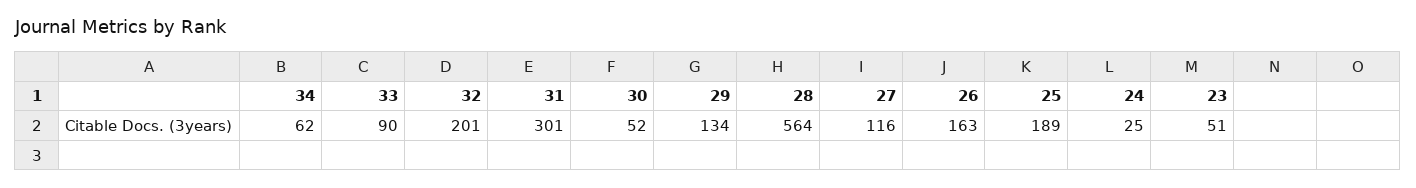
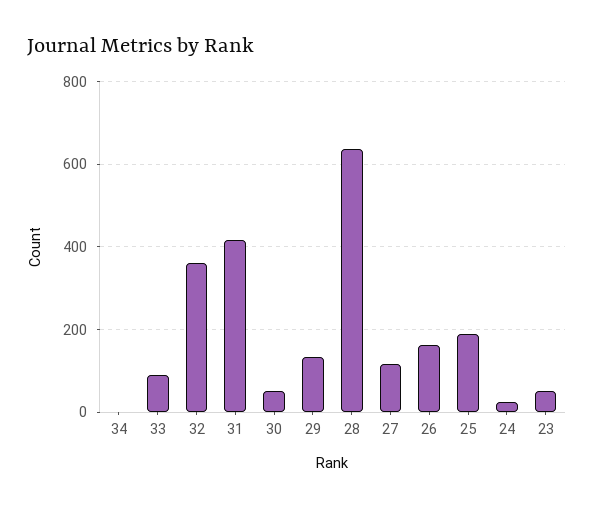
34: 62 -> 0
32: 201 -> 360
31: 301 -> 420
28: 564 -> 640

